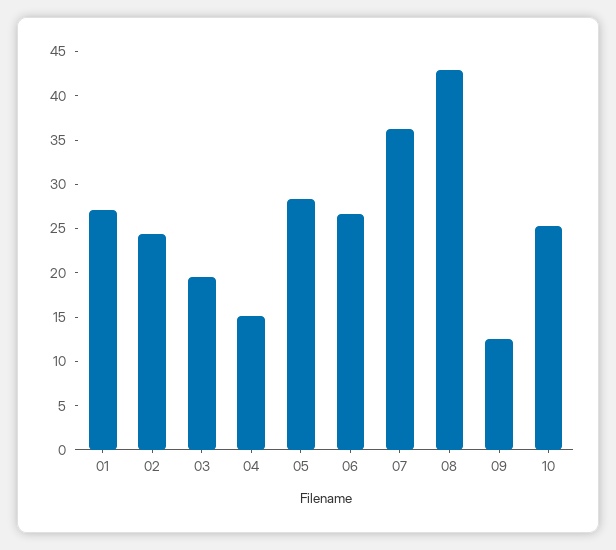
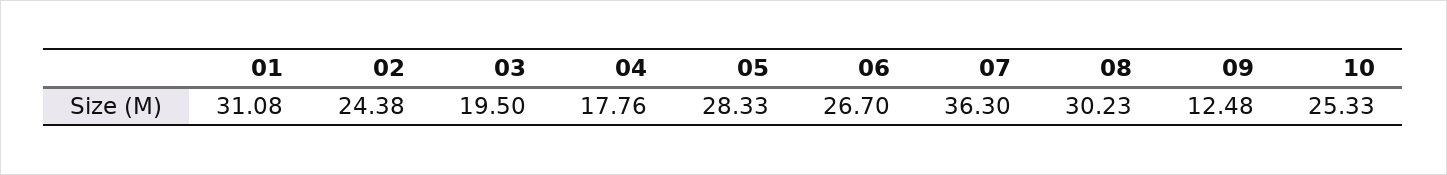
01: 27 -> 31.08
04: 15 -> 17.76
08: 43 -> 30.23

